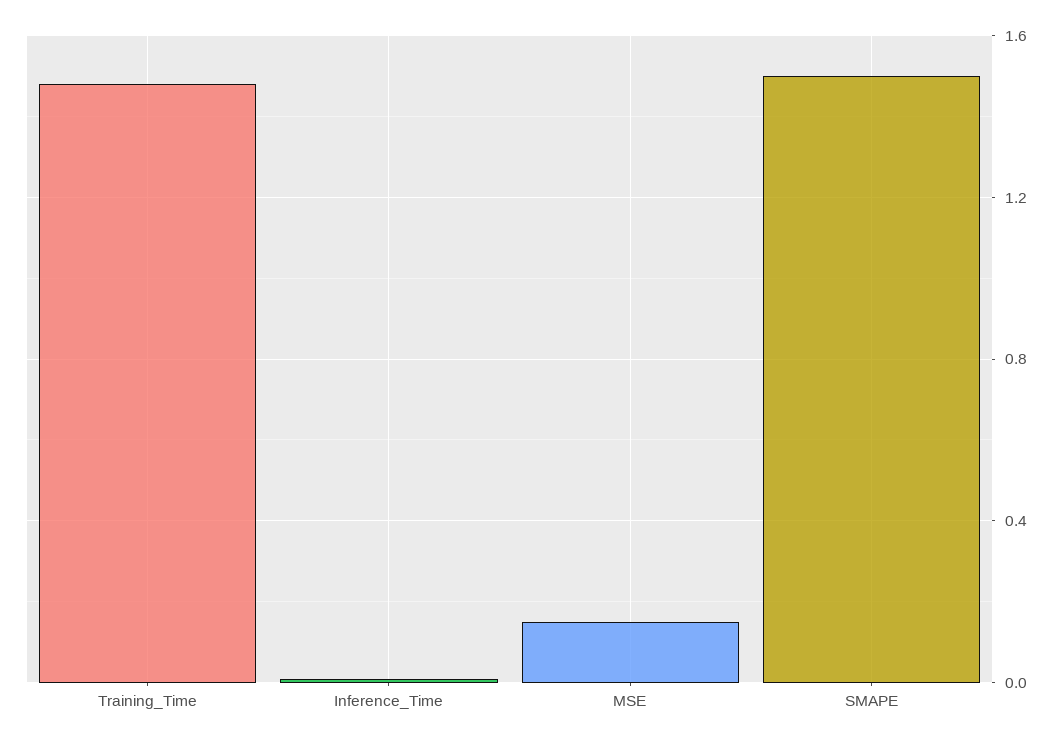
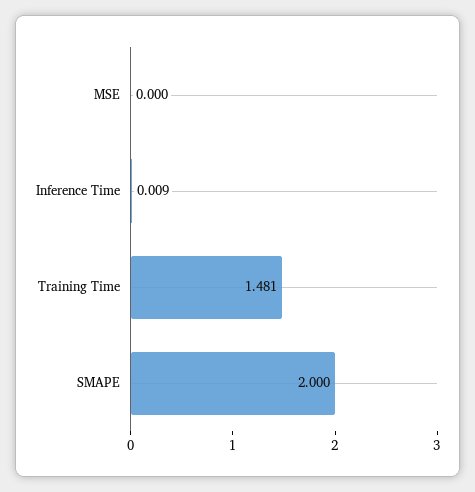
MSE: 0.15 -> 0
SMAPE: 1.5 -> 2

